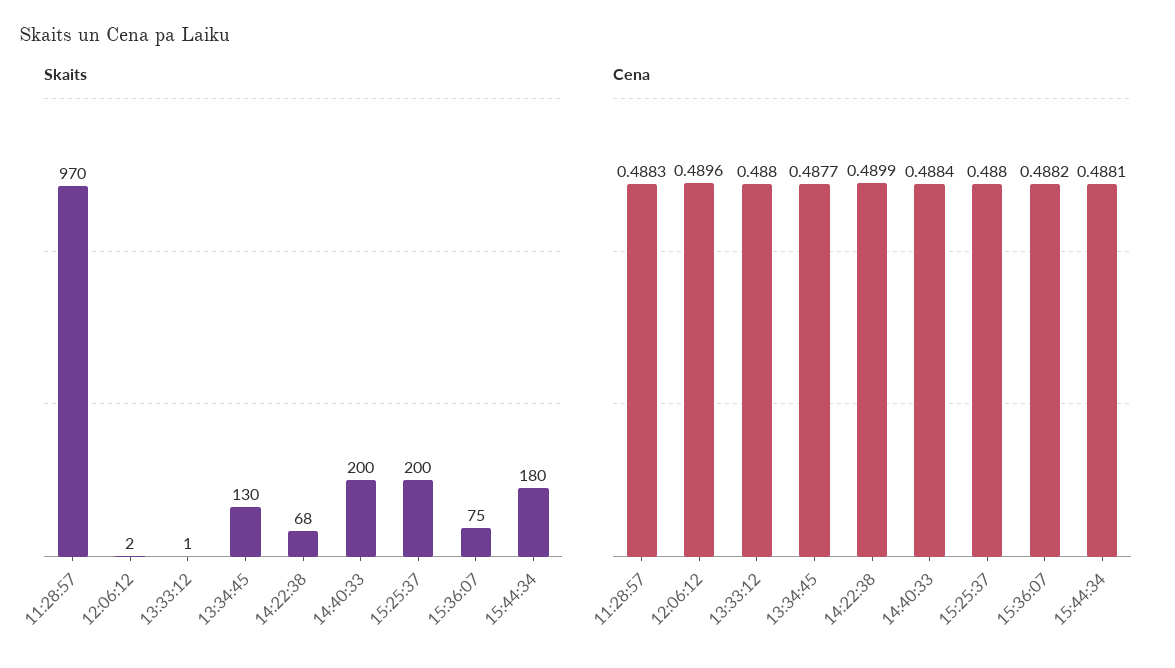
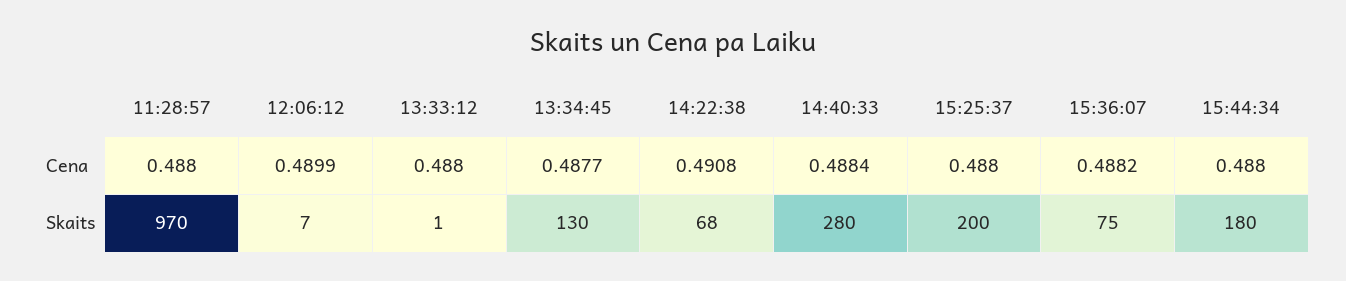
Skaits, 12:06:12: 2 -> 7
Skaits, 14:40:33: 200 -> 280
Cena, 11:28:57: 0.4883 -> 0.488
Cena, 12:06:12: 0.4896 -> 0.4899
Cena, 14:22:38: 0.4899 -> 0.4908
Cena, 15:44:34: 0.4881 -> 0.488

